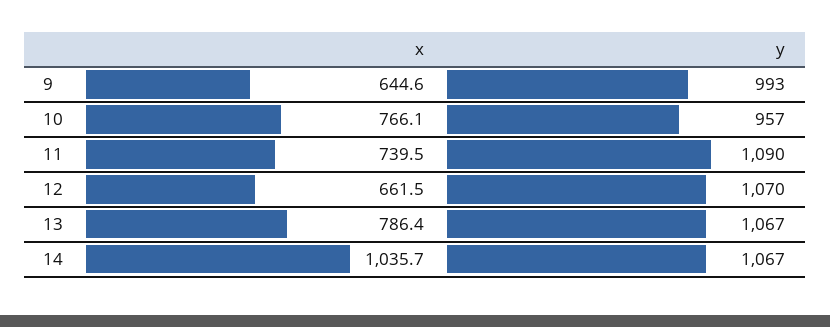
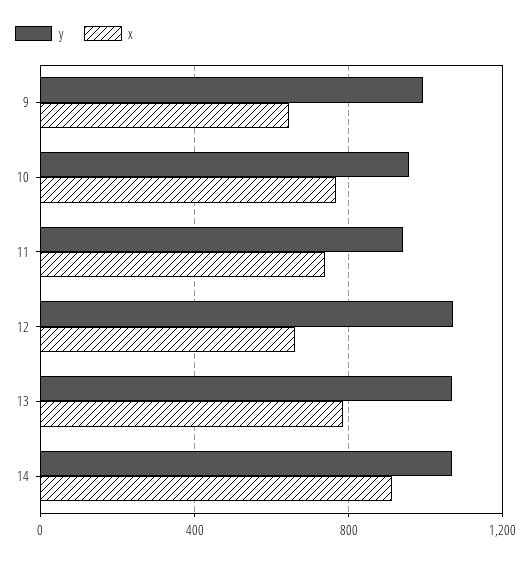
y, 11: 1090 -> 950
x, 14: 1035.7 -> 900

